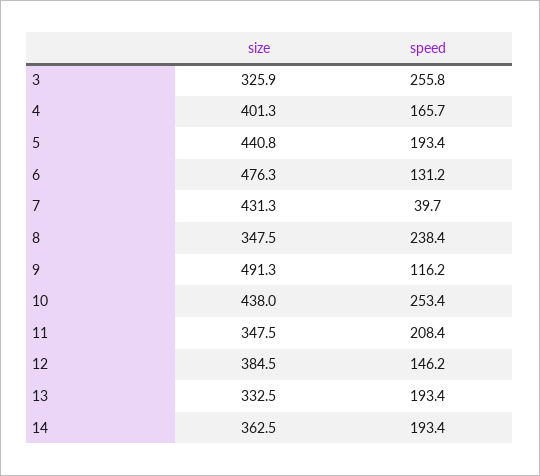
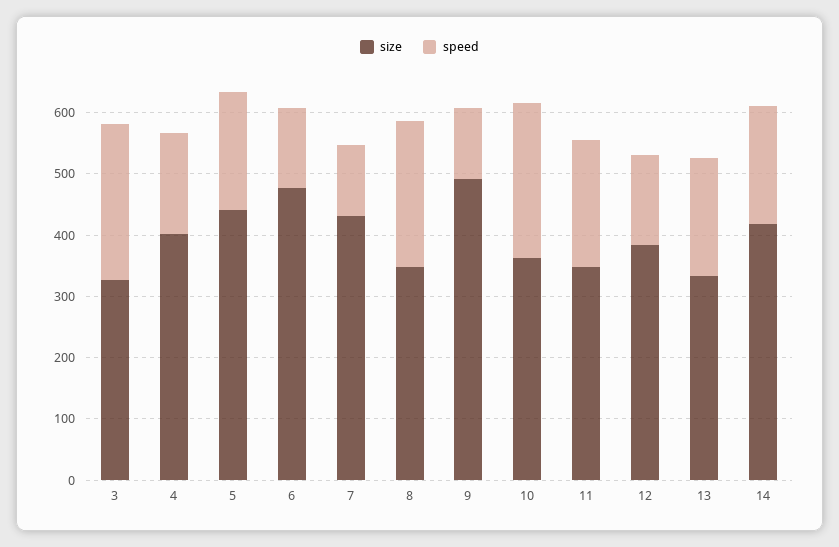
speed, 7: 39.7 -> 120
size, 10: 438 -> 360
size, 14: 362.5 -> 420

